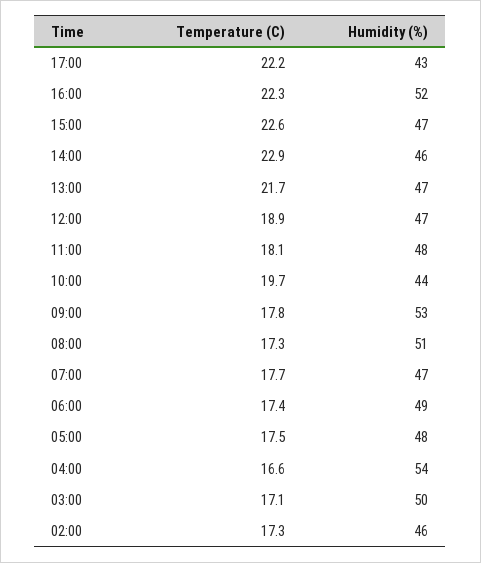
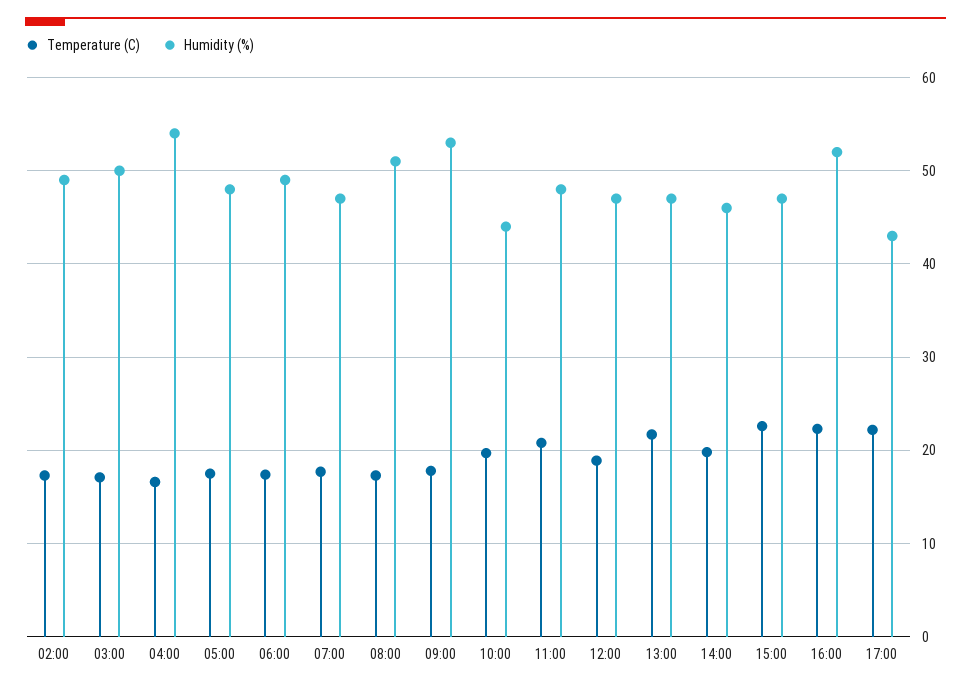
Temperature (C), 14:00: 22.9 -> 20
Temperature (C), 11:00: 18.1 -> 21
Humidity (%), 02:00: 46 -> 49

